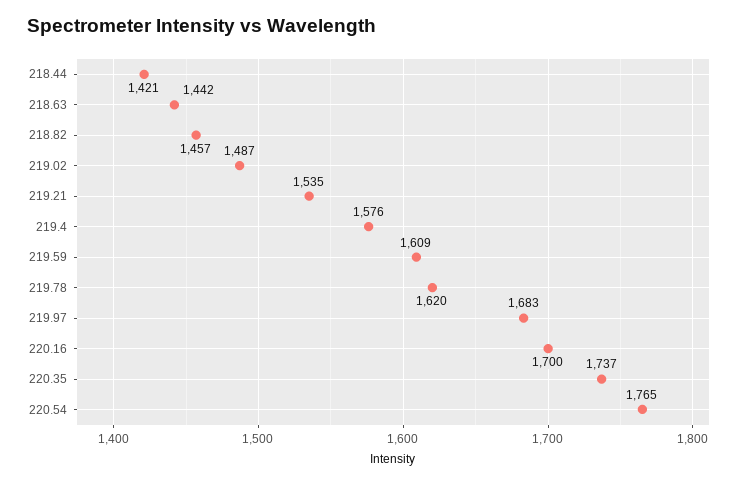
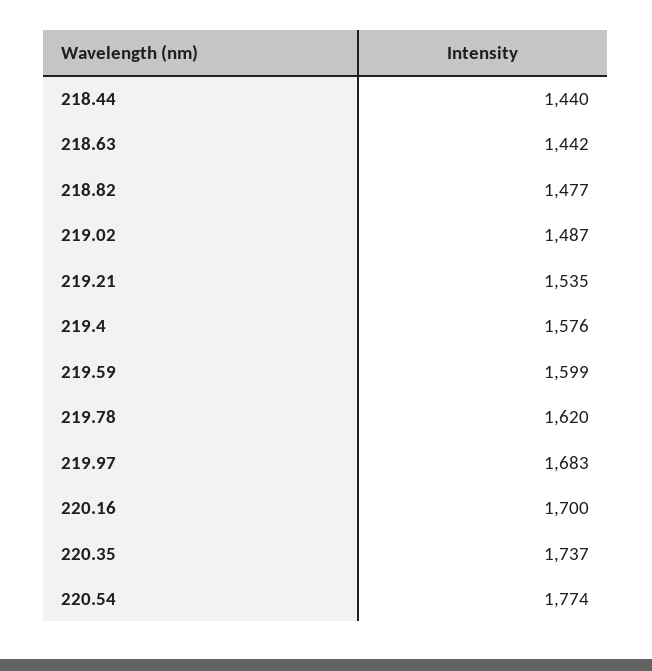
218.44: 1421 -> 1440
218.82: 1457 -> 1477
219.59: 1609 -> 1599
220.54: 1765 -> 1774

